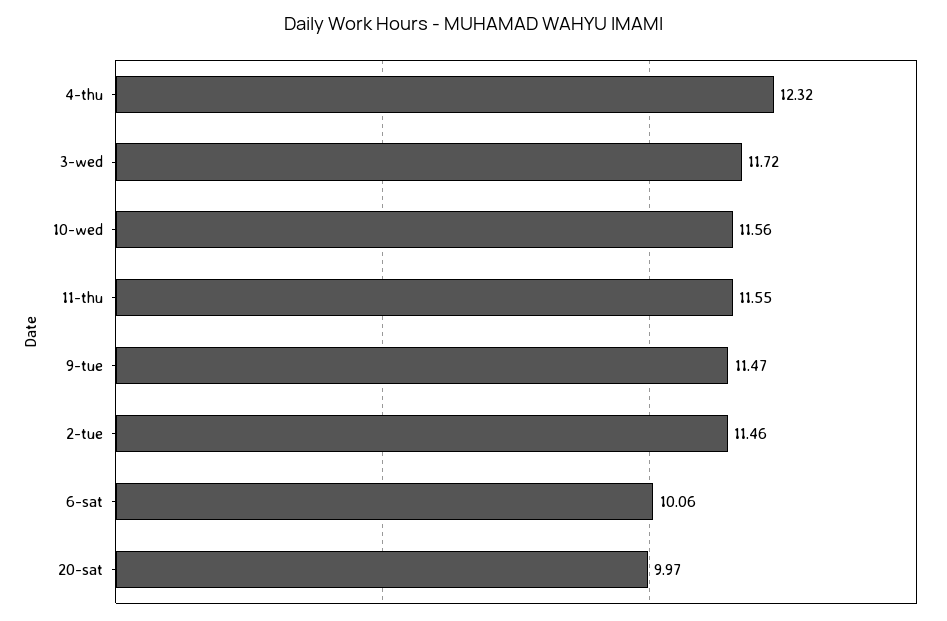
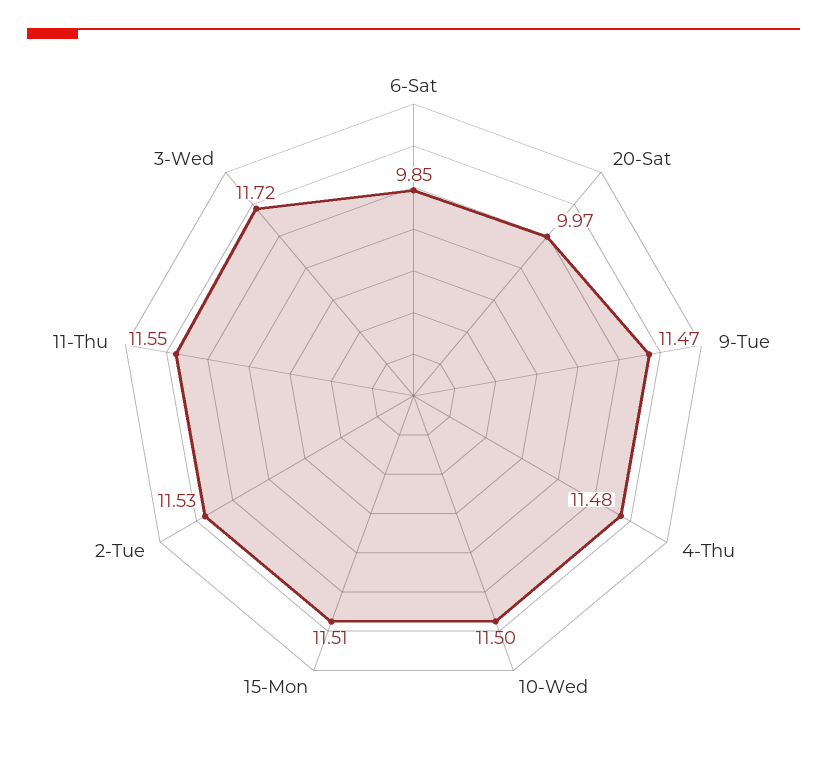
4-thu: 12.32 -> 11.48
10-wed: 11.56 -> 11.5
2-tue: 11.46 -> 11.53
6-sat: 10.06 -> 9.85
15-Mon: none -> 11.51

